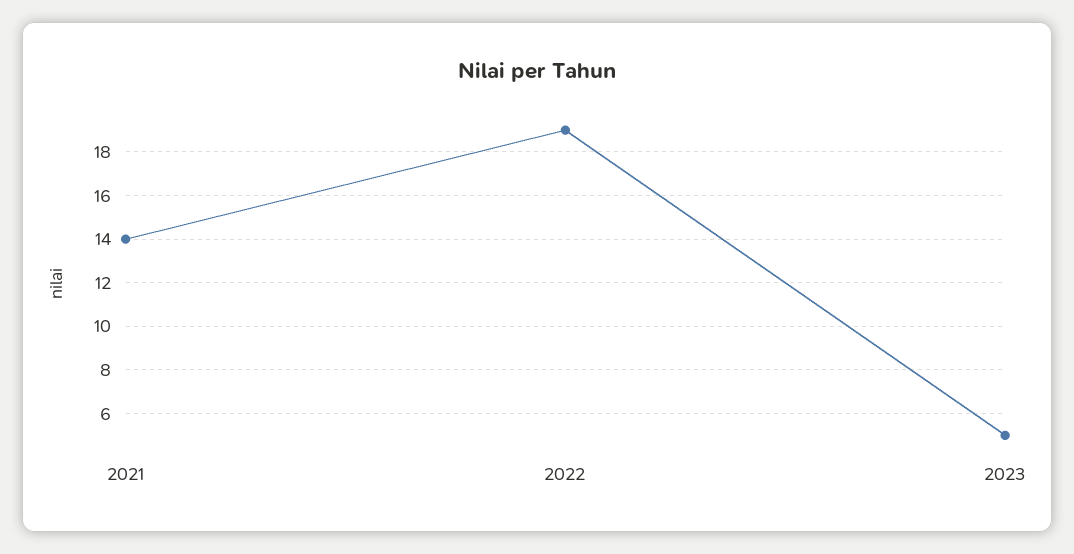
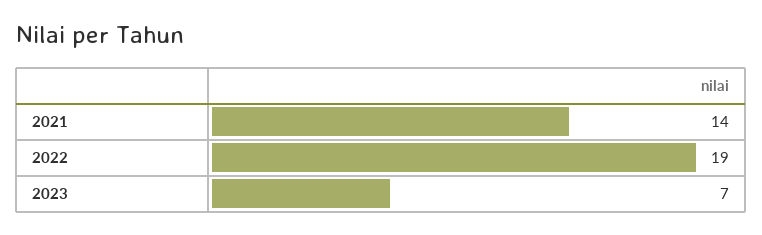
2023: 5 -> 7

